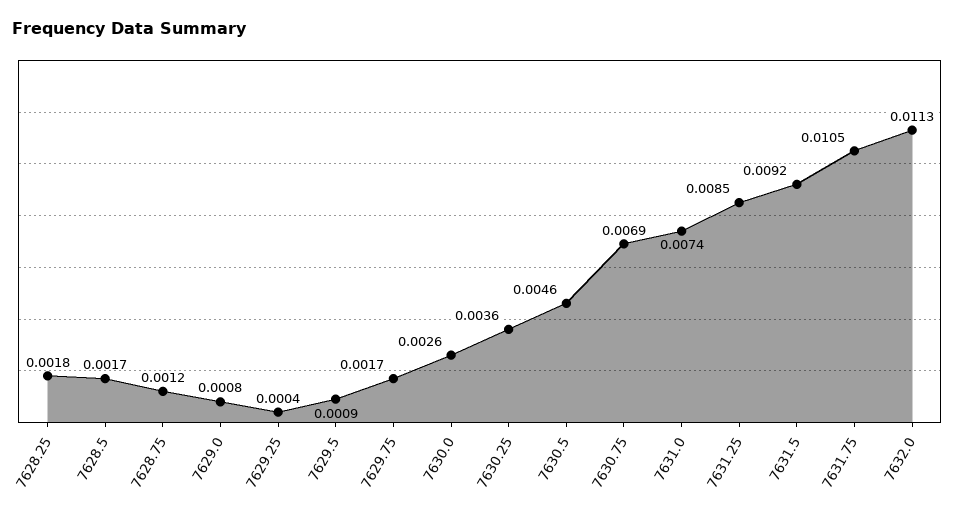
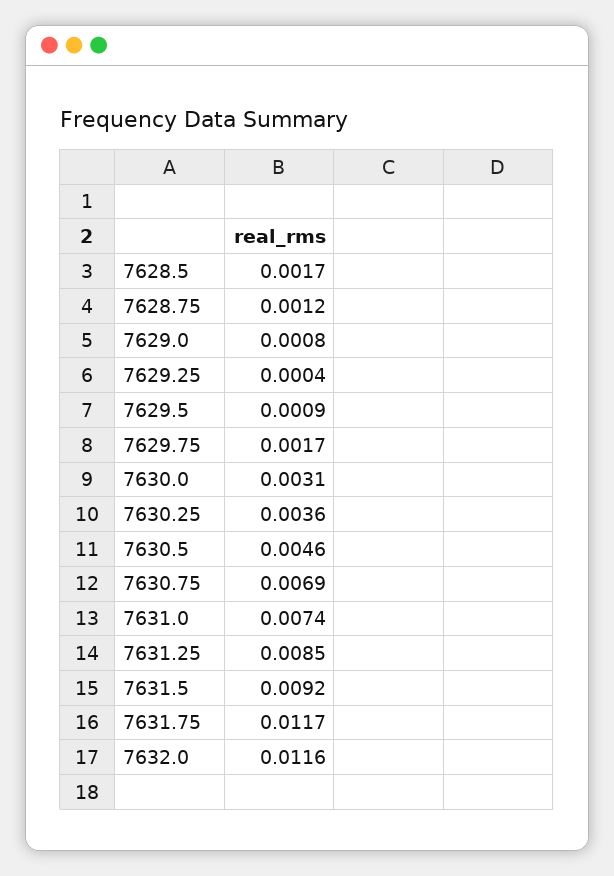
7628.25: 0.0018 -> none
7630.0: 0.0026 -> 0.0031
7631.75: 0.0105 -> 0.0117
7632.0: 0.0113 -> 0.0116

